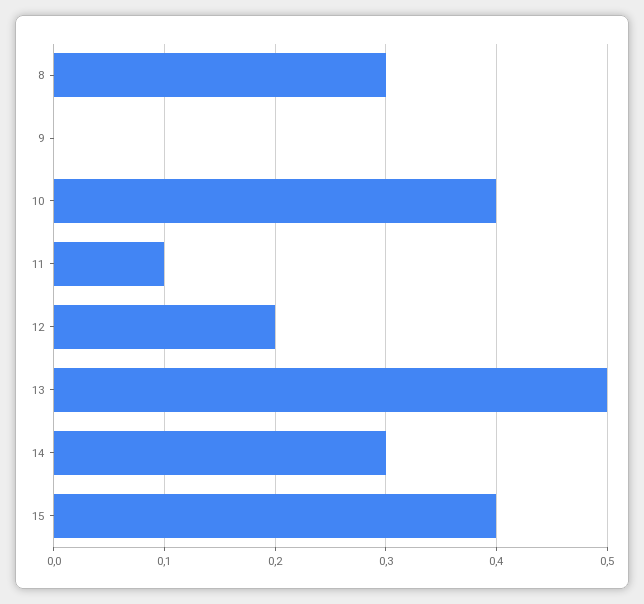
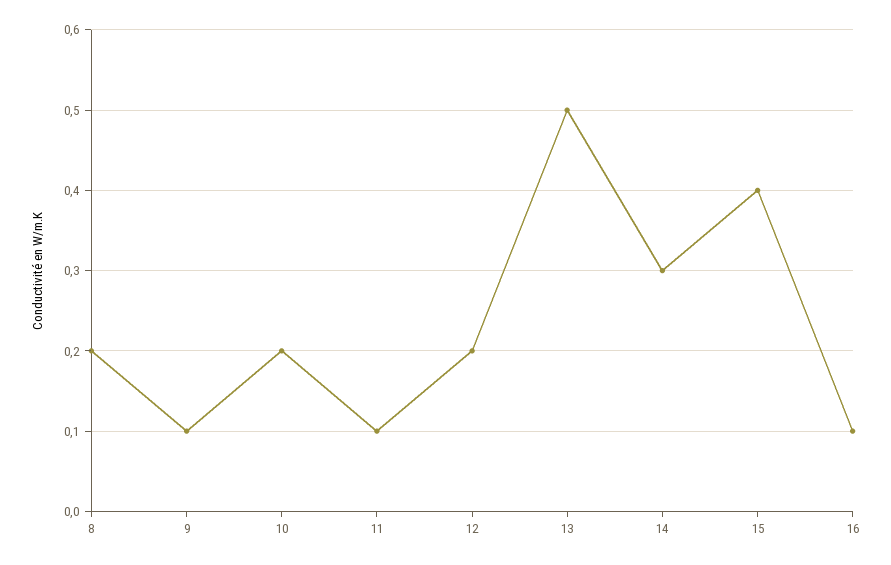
8: 0.3 -> 0.2
9: 0 -> 0.1
10: 0.4 -> 0.2
16: none -> 0.1

